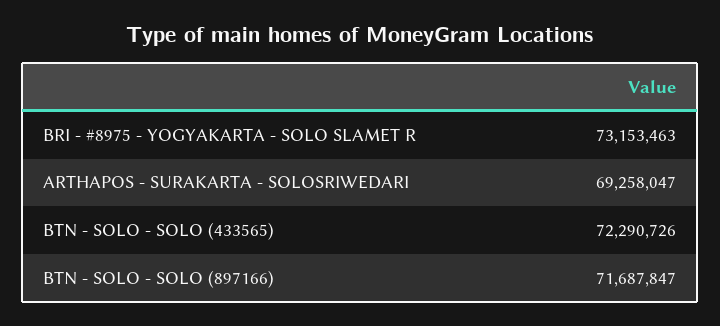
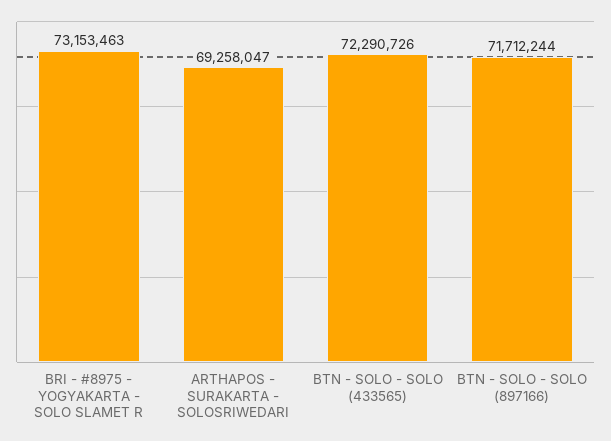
BTN - SOLO - SOLO (897166): 71687847 -> 71712244

